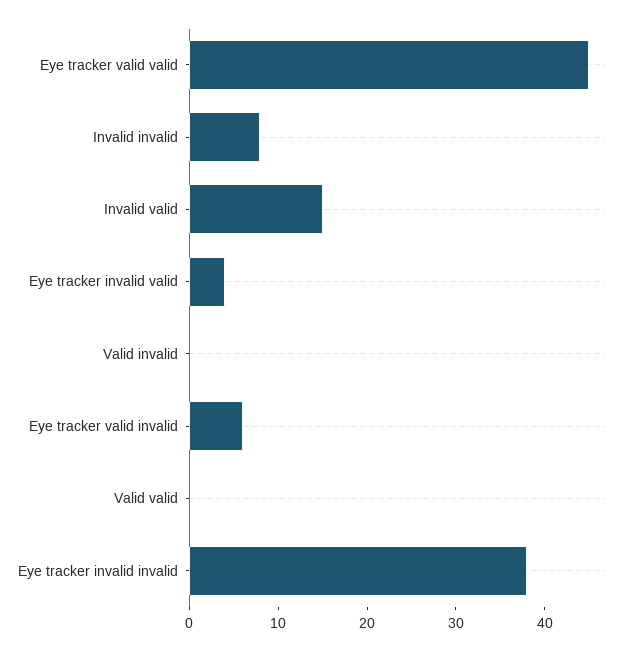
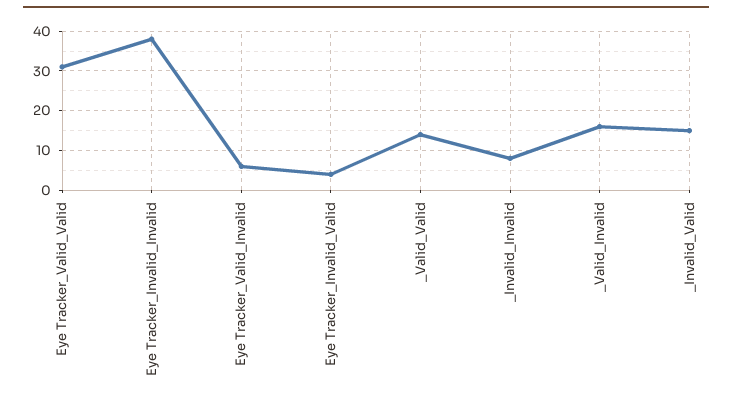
Eye tracker valid valid: 45 -> 30
Valid invalid: 0 -> 15
Valid valid: 0 -> 15

